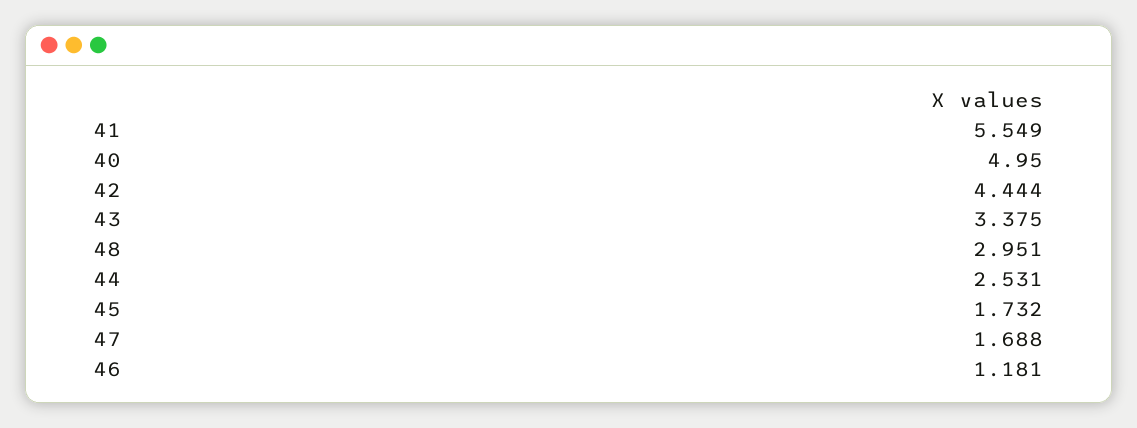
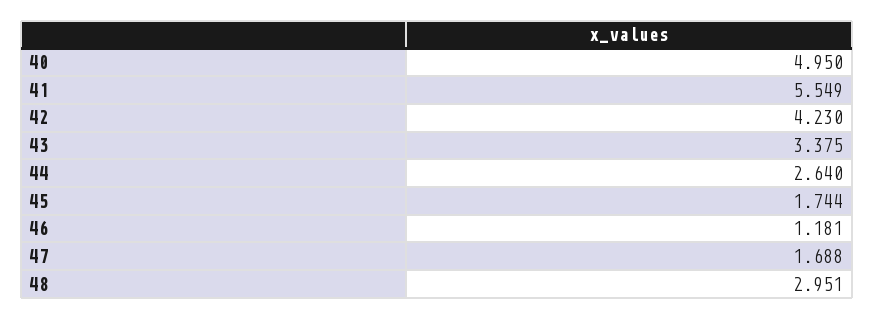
42: 4.444 -> 4.23
44: 2.531 -> 2.64
45: 1.732 -> 1.744

